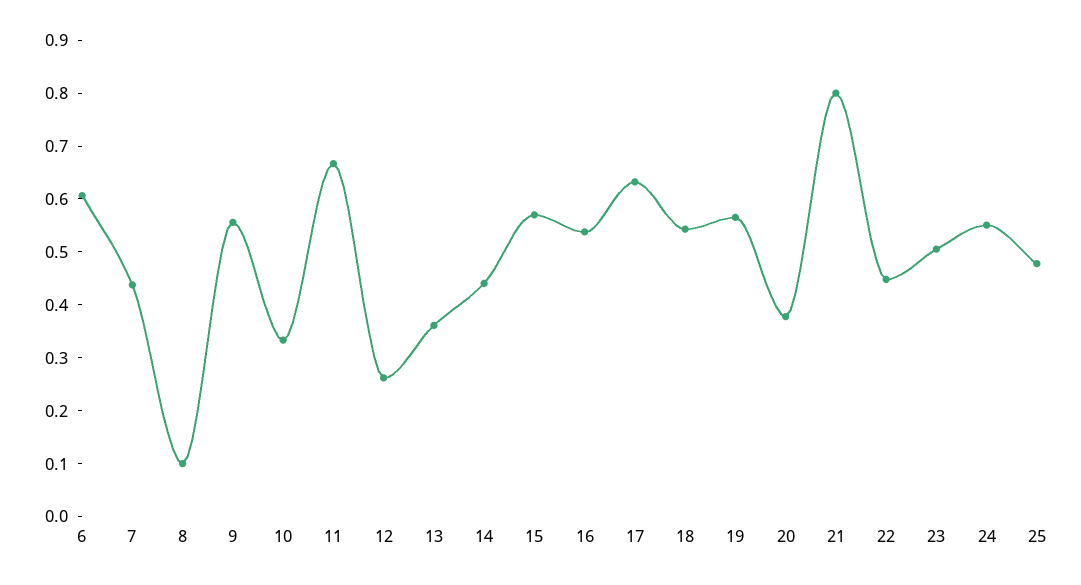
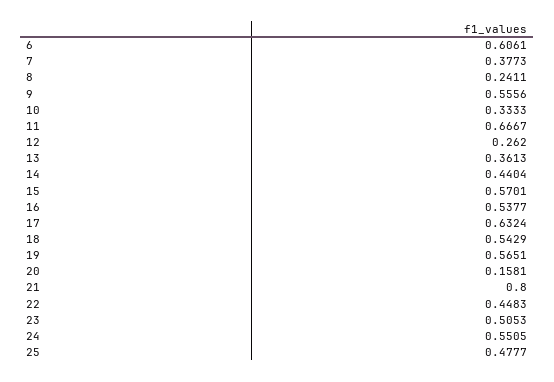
7: 0.44 -> 0.3773
8: 0.1 -> 0.2411
20: 0.38 -> 0.1581

